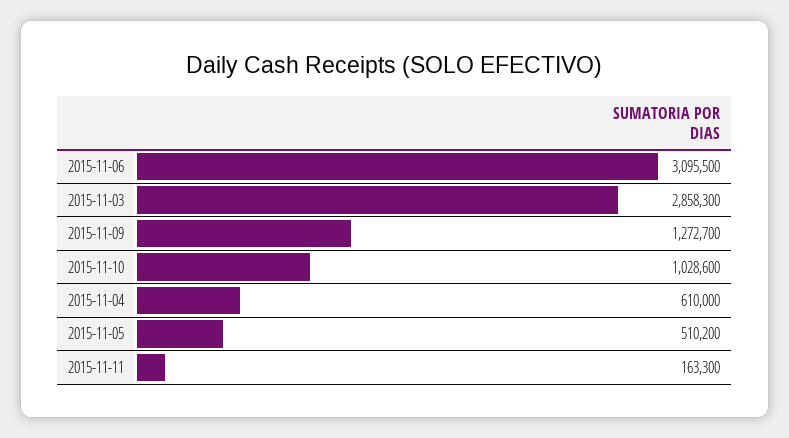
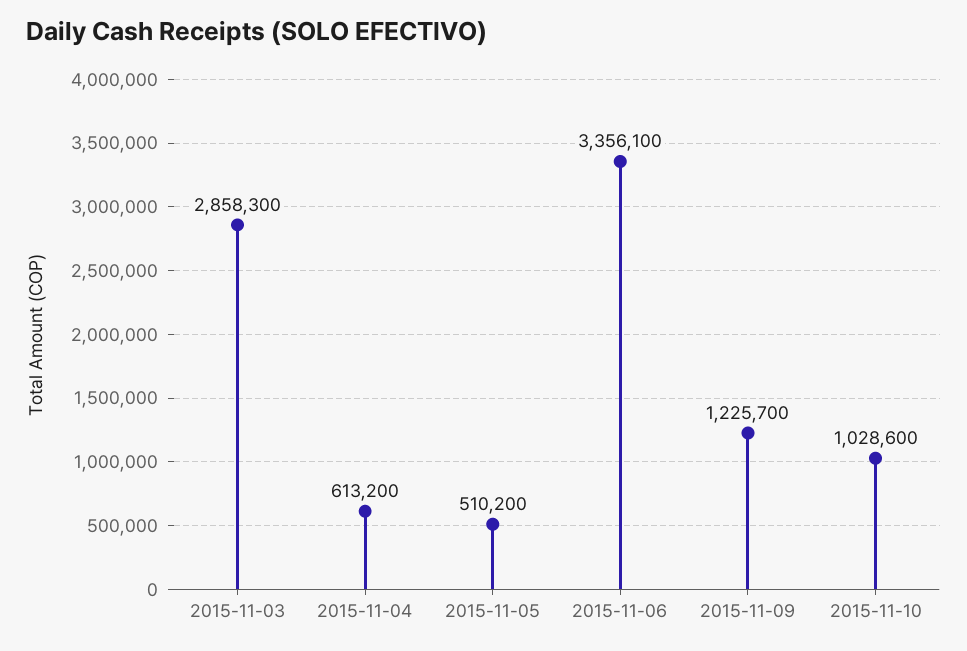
2015-11-06: 3095500 -> 3356100
2015-11-09: 1272700 -> 1225700
2015-11-04: 610000 -> 613200
2015-11-11: 163300 -> none

